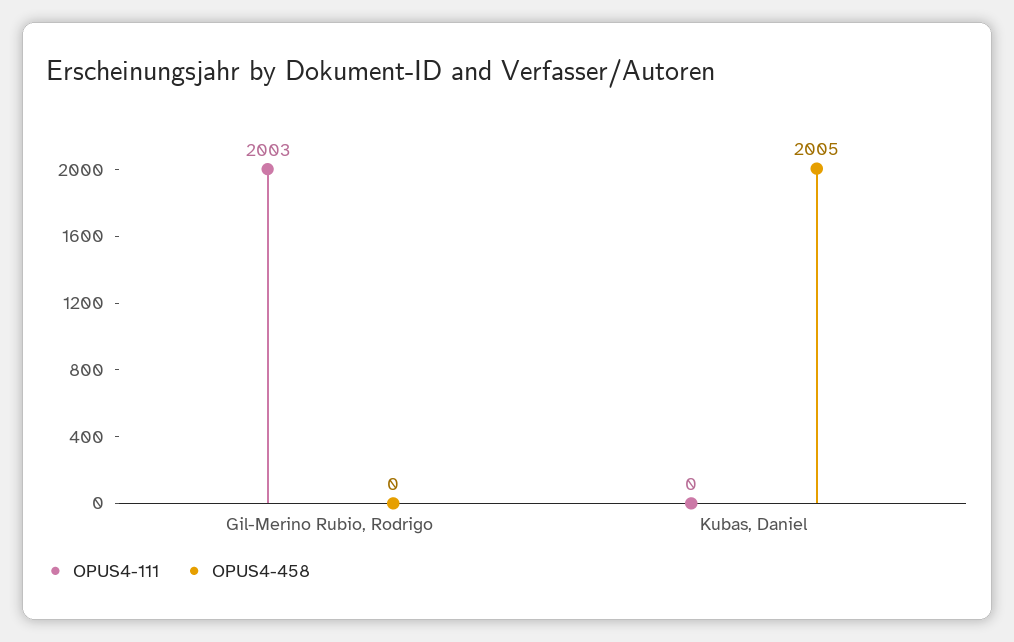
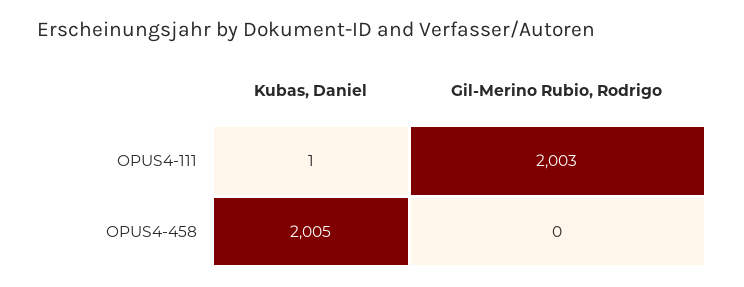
OPUS4-111, Kubas, Daniel: 0 -> 1

